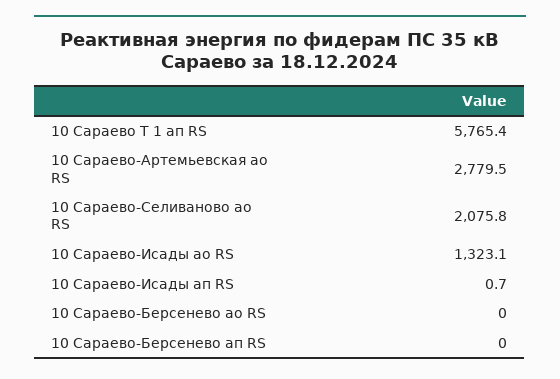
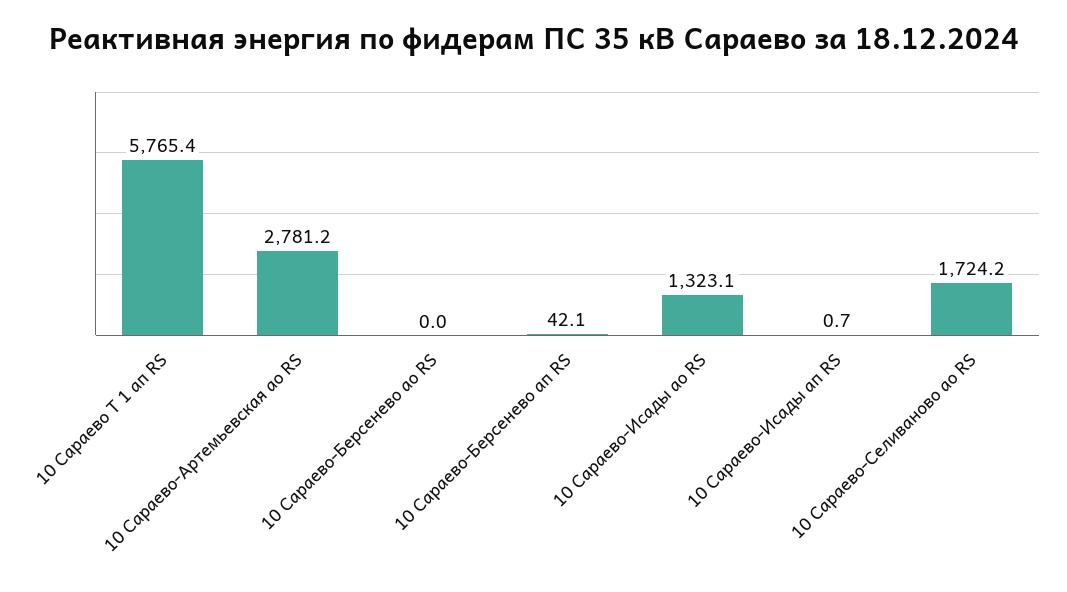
10 Сараево-Артемьевская ао RS: 2779.5 -> 2781.2
10 Сараево-Селиваново ао RS: 2075.8 -> 1724.2
10 Сараево-Берсенево ап RS: 0 -> 42.1

